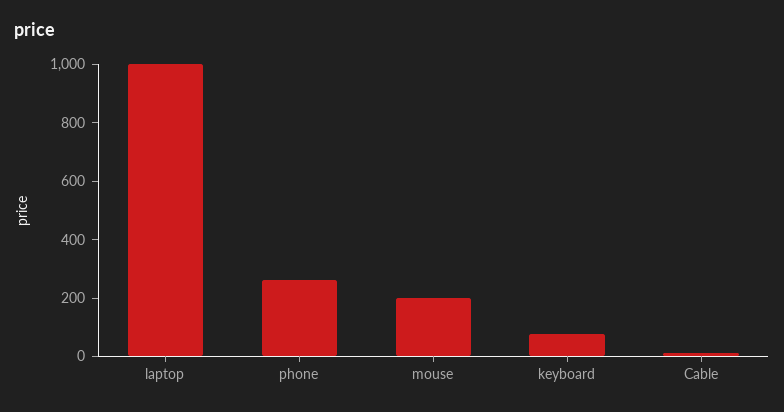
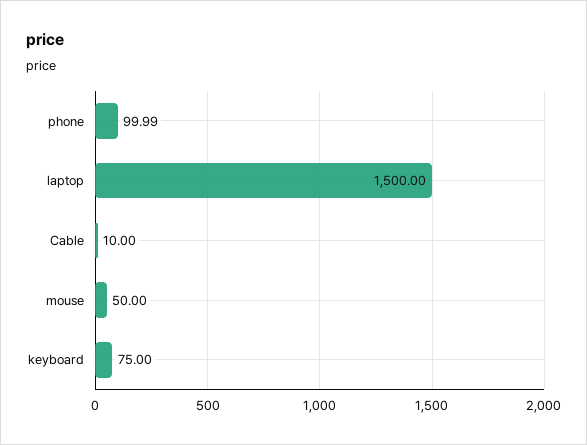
laptop: 1000 -> 1500
phone: 250 -> 99.99
mouse: 200 -> 50

